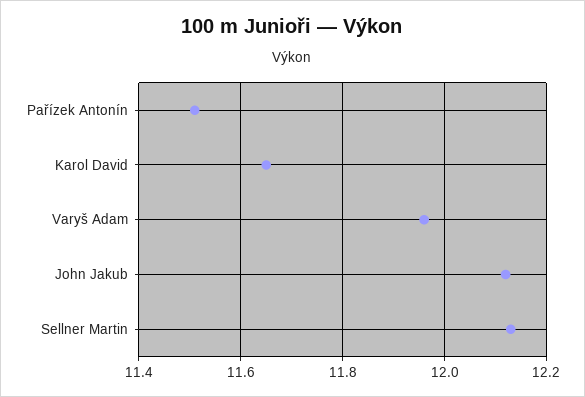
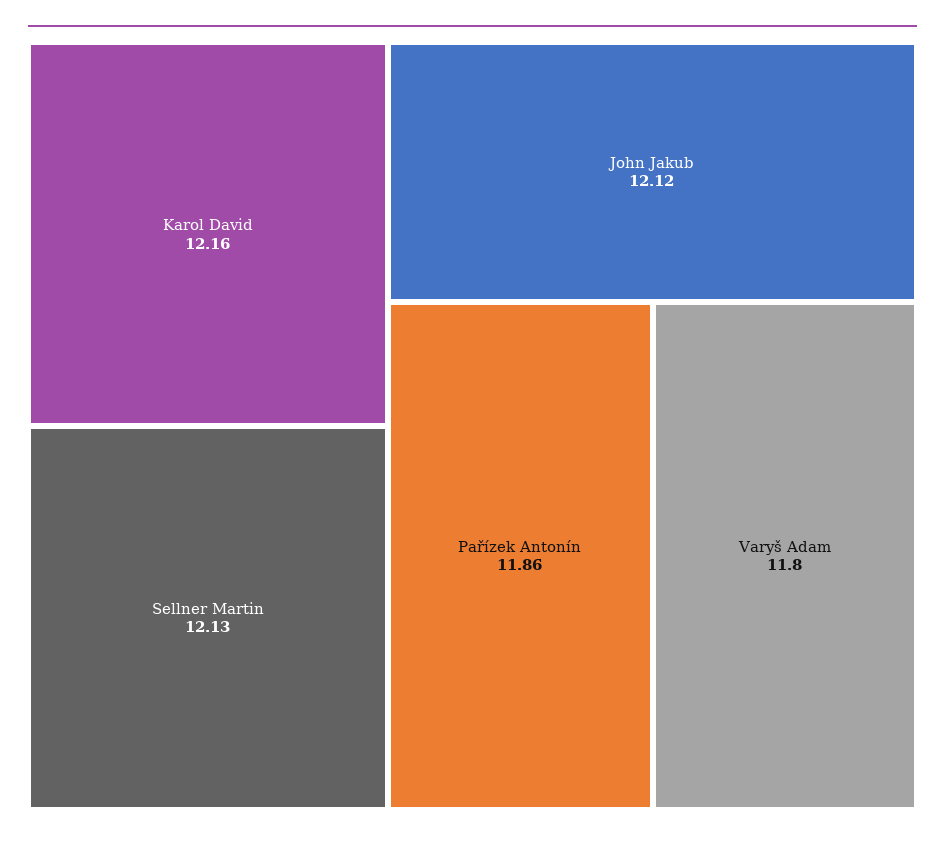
Pařízek Antonín: 11.5 -> 11.86
Karol David: 11.65 -> 12.16
Varyš Adam: 11.95 -> 11.8

